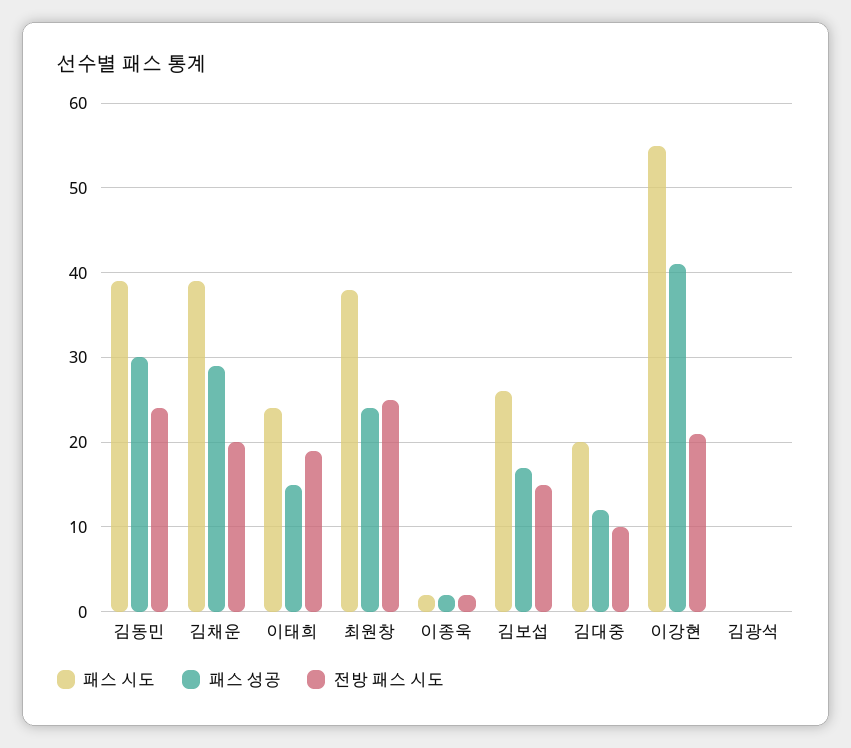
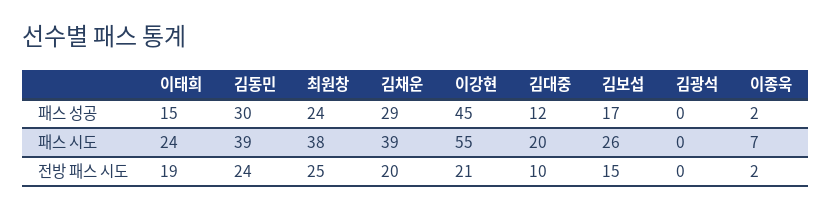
패스 시도, 이종욱: 2 -> 7
패스 성공, 이강현: 41 -> 45

